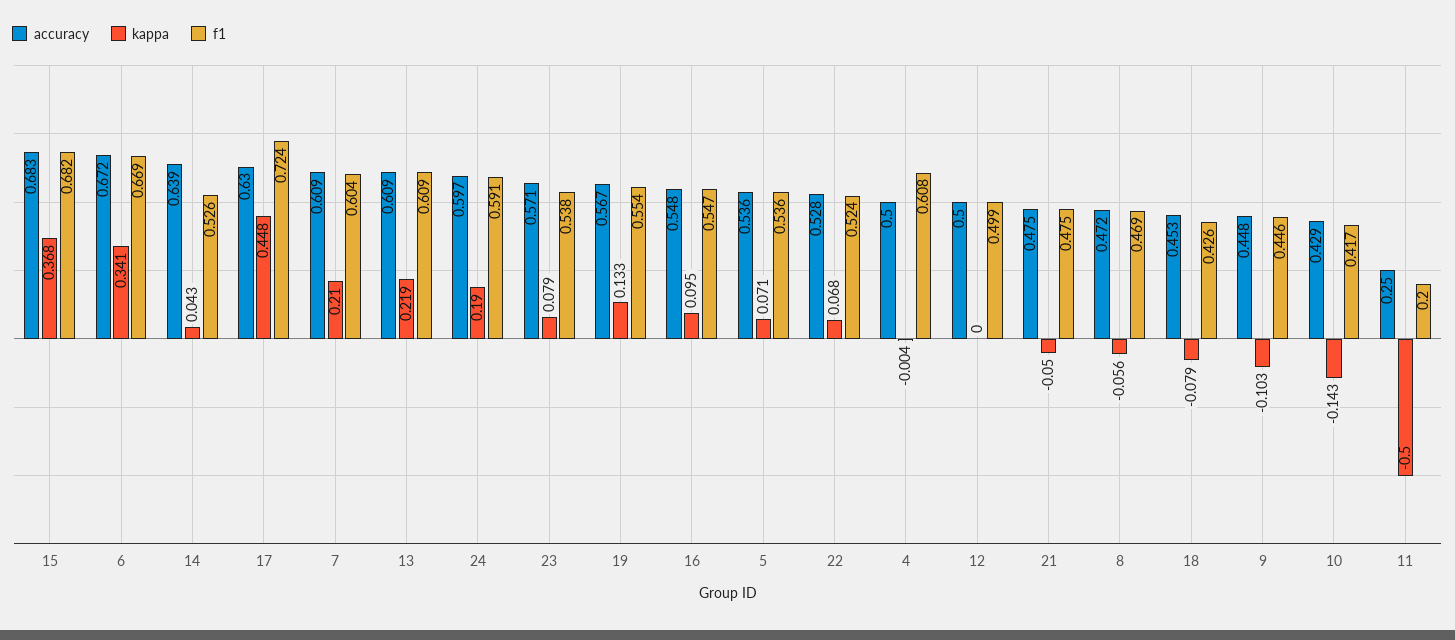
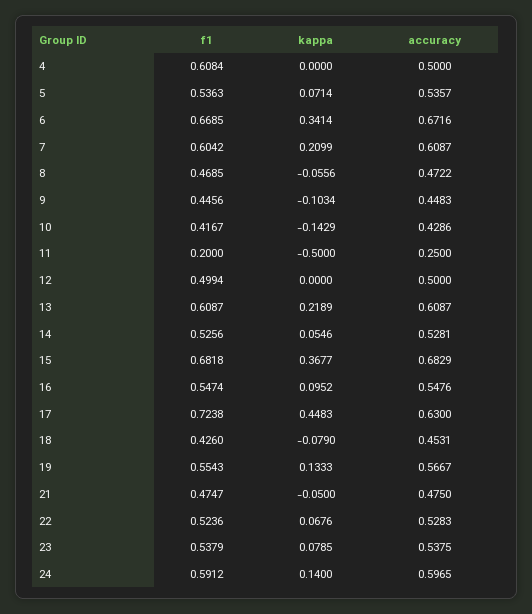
accuracy, 14: 0.639 -> 0.5281
kappa, 14: 0.043 -> 0.0546
kappa, 24: 0.19 -> 0.14
accuracy, 23: 0.571 -> 0.5375
kappa, 4: -0.004 -> 0

